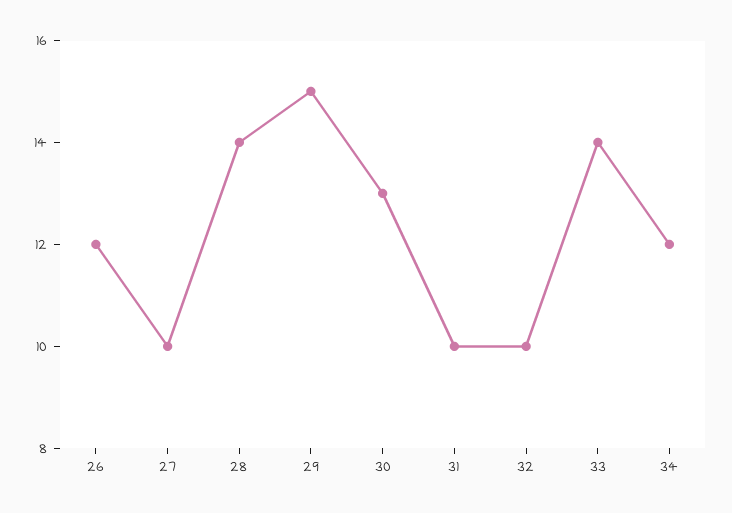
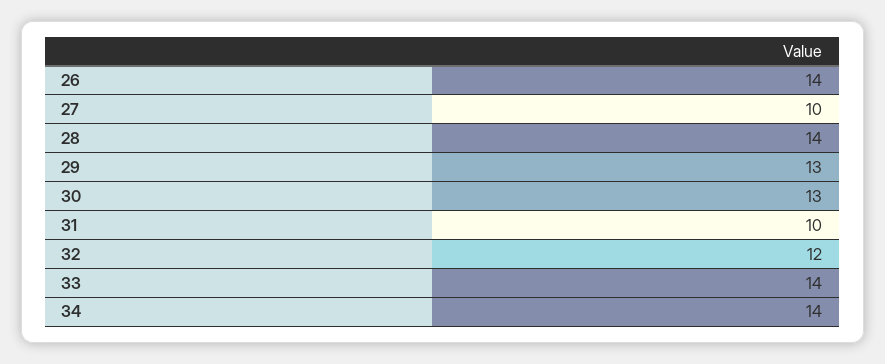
26: 12 -> 14
29: 15 -> 13
32: 10 -> 12
34: 12 -> 14

